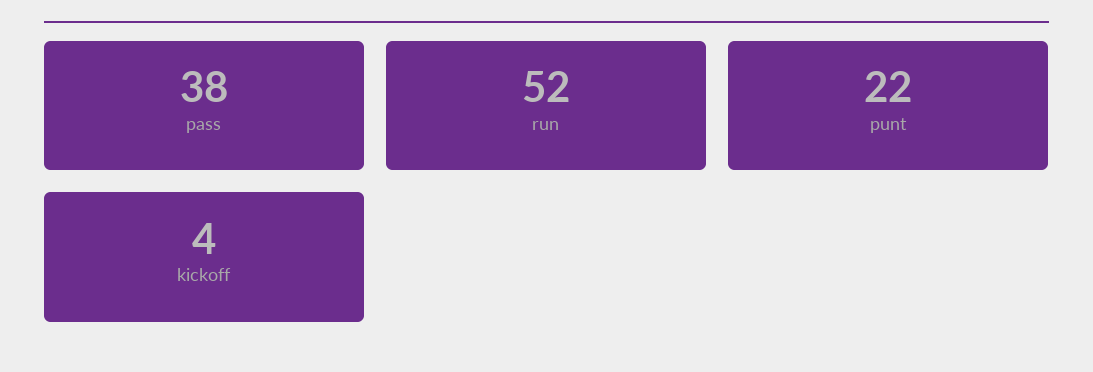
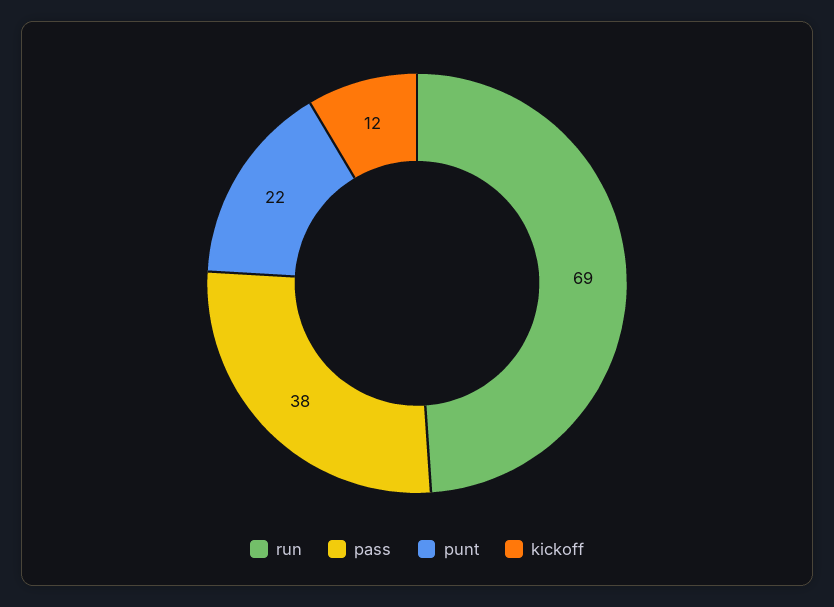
run: 52 -> 69
kickoff: 4 -> 12

